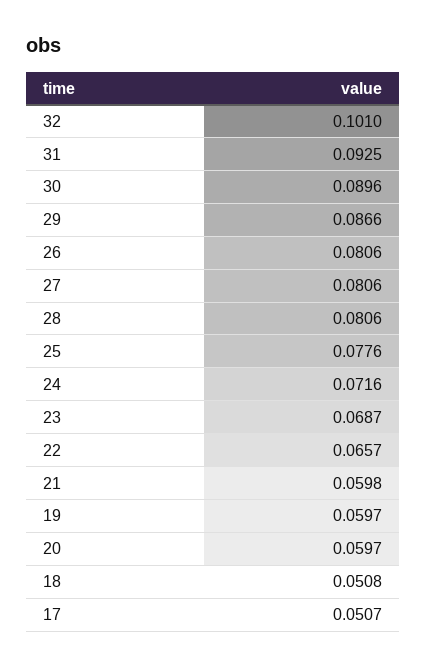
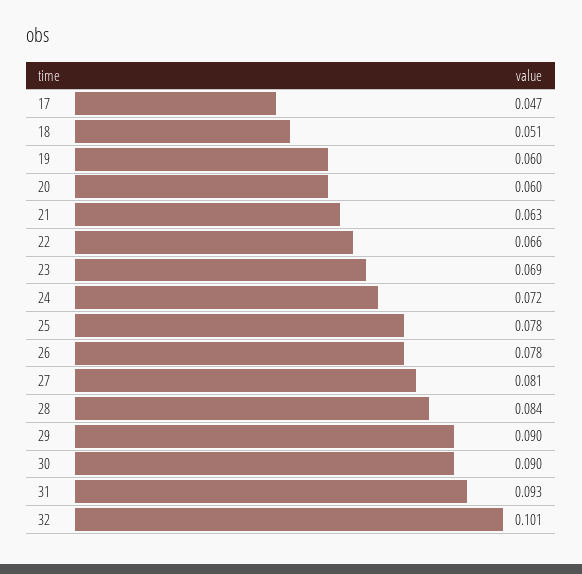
29: 0.0866 -> 0.09
26: 0.0806 -> 0.078
28: 0.0806 -> 0.084
21: 0.0598 -> 0.063
17: 0.0507 -> 0.047

